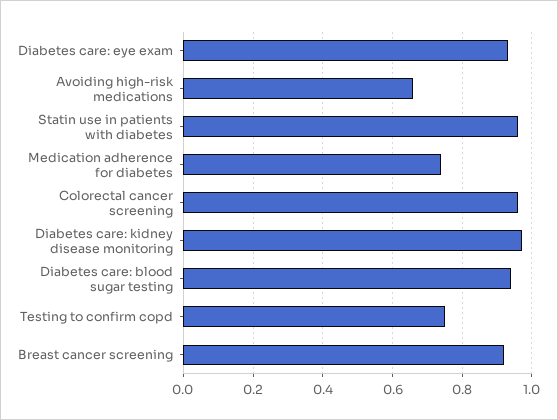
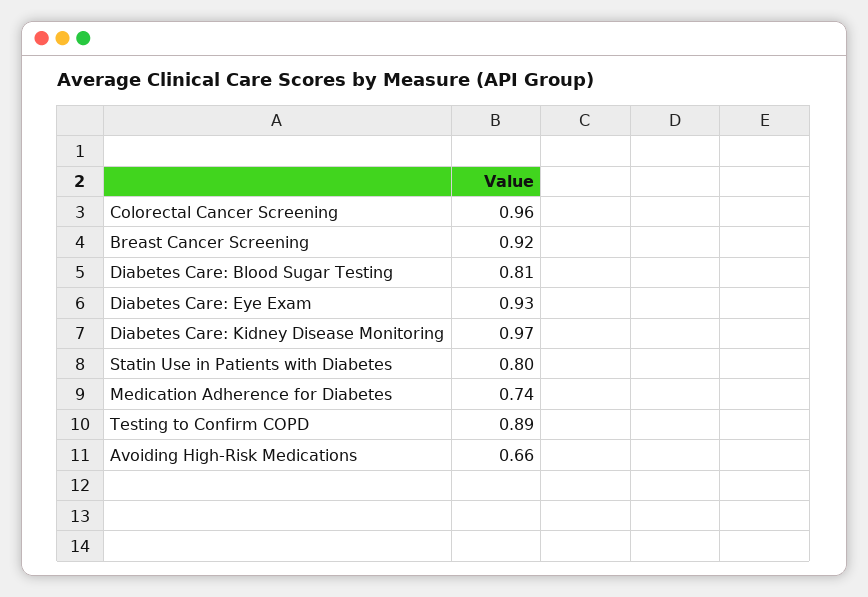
Statin use in patients with diabetes: 0.95 -> 0.8
Diabetes care: blood sugar testing: 0.95 -> 0.81
Testing to confirm copd: 0.75 -> 0.89

